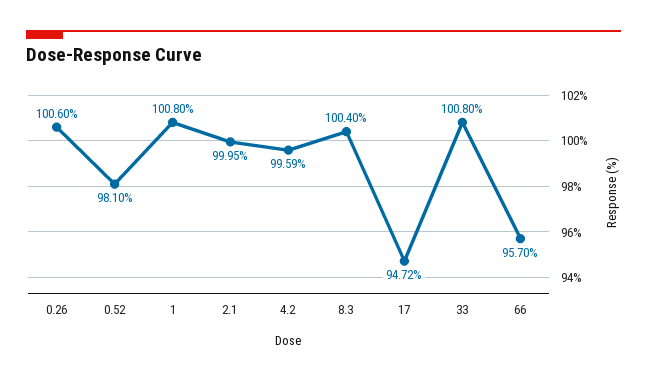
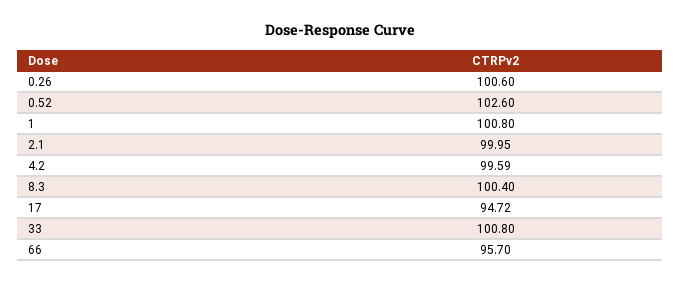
0.52: 98.1 -> 102.6

